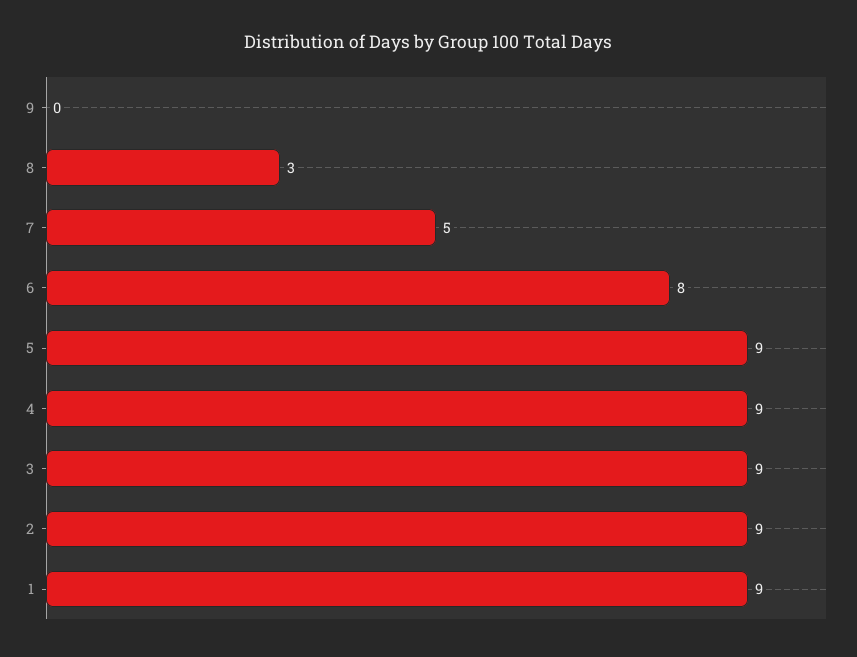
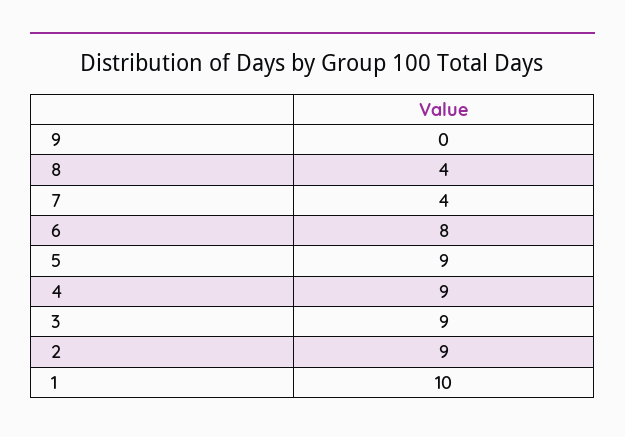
8: 3 -> 4
7: 5 -> 4
1: 9 -> 10

